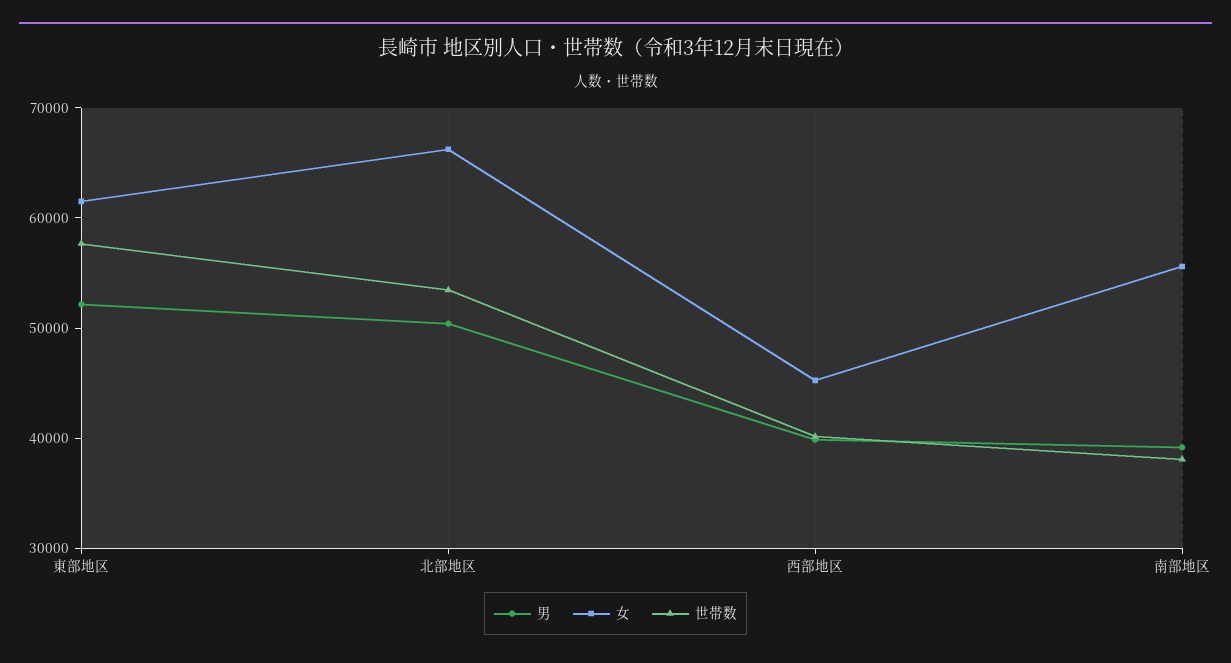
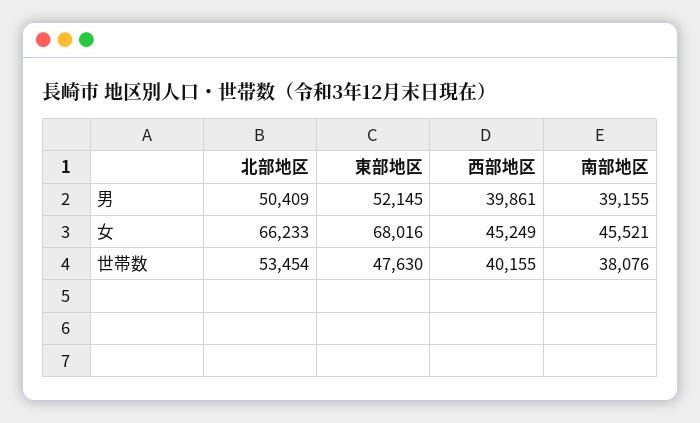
女, 東部地区: 62000 -> 68016
世帯数, 東部地区: 58000 -> 47630
女, 南部地区: 56000 -> 45521

